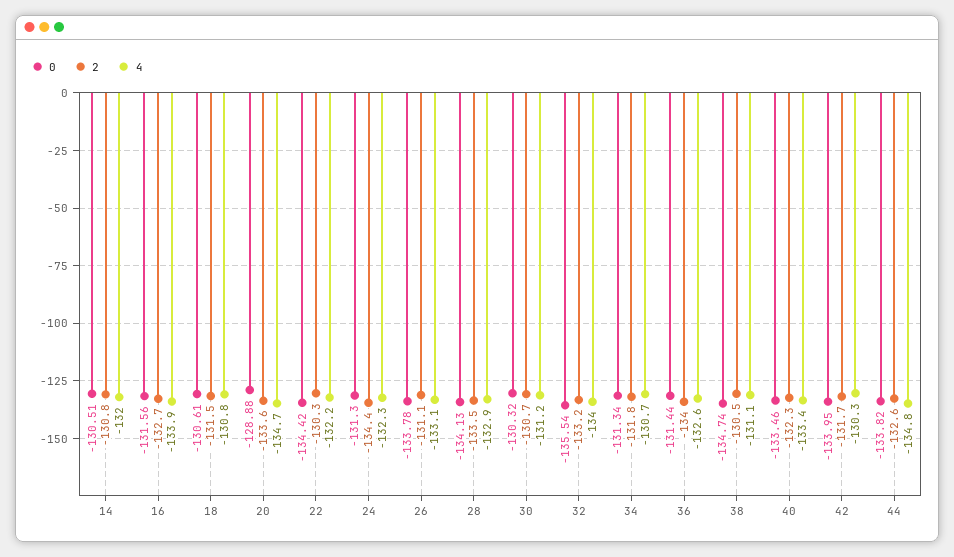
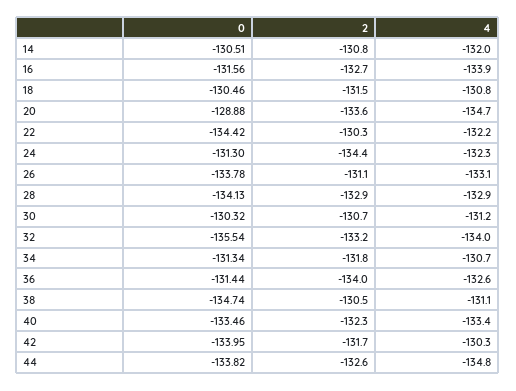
0, 18: -130.61 -> -130.46
2, 28: -133.5 -> -132.9

